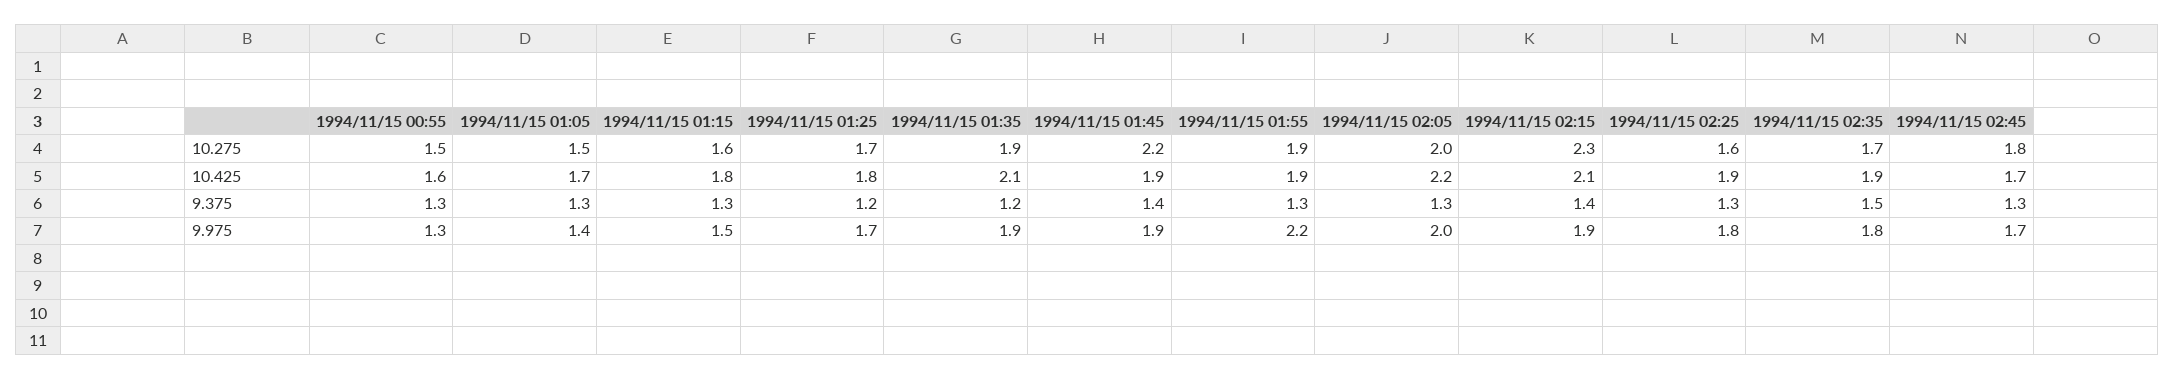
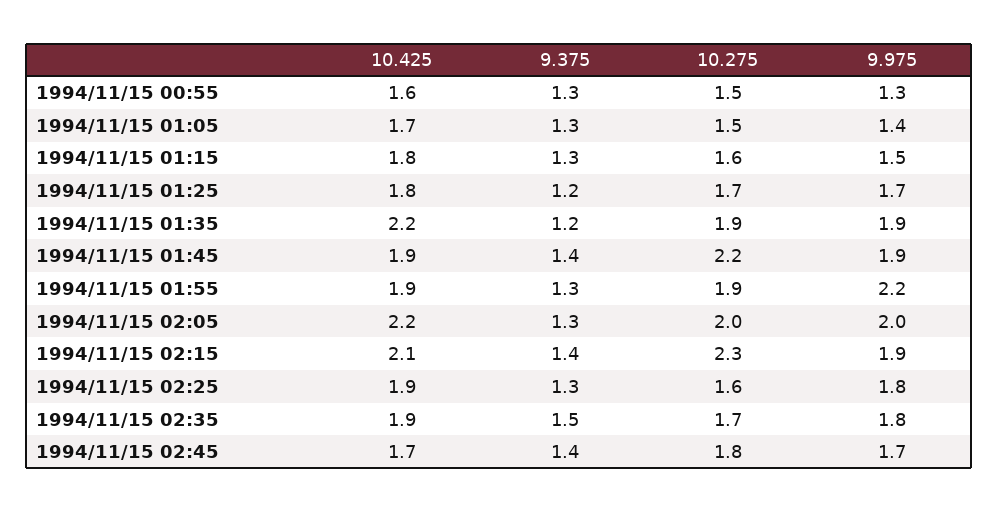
1994/11/15 01:35, 10.425: 2.1 -> 2.2
1994/11/15 02:45, 9.375: 1.3 -> 1.4

